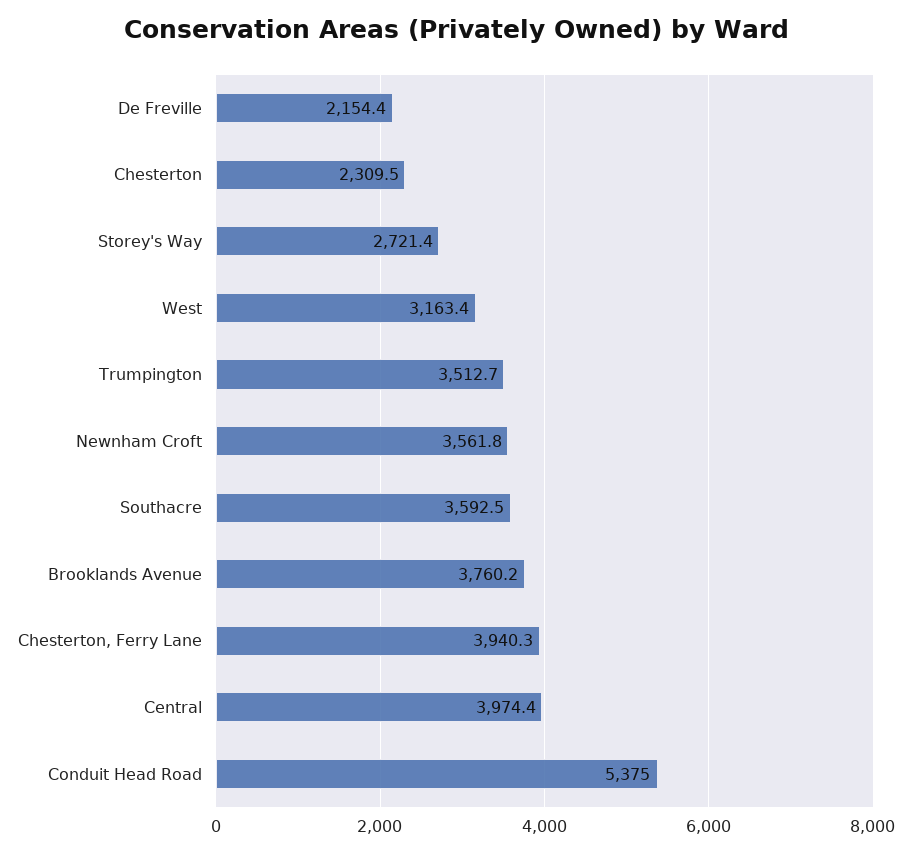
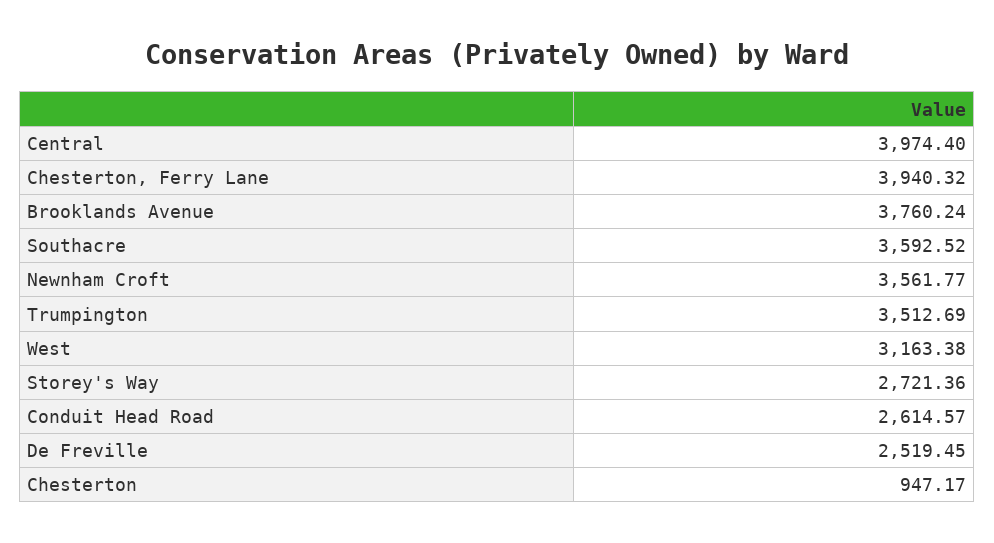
De Freville: 2154.4 -> 2519.45
Chesterton: 2309.5 -> 947.17
Conduit Head Road: 5375 -> 2614.57

